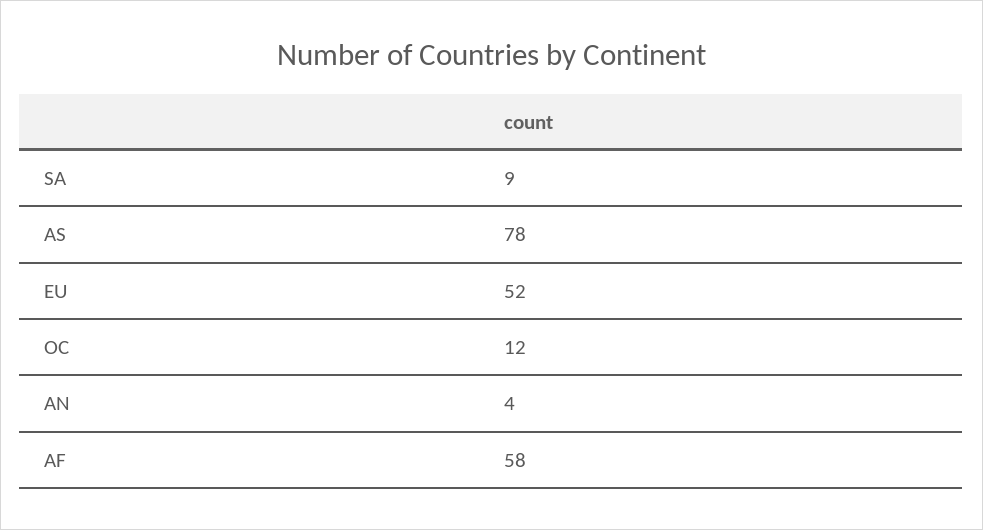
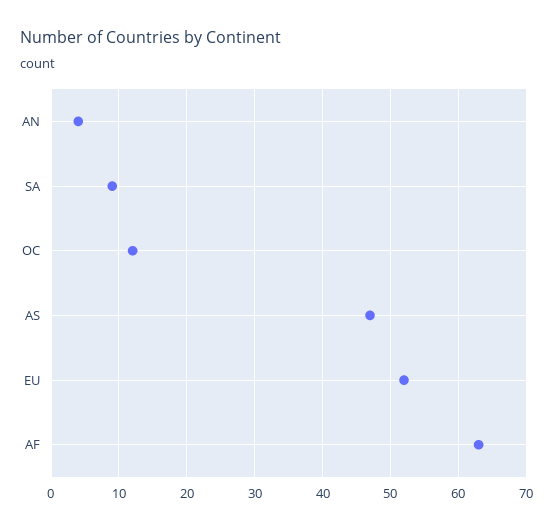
AS: 78 -> 47
AF: 58 -> 63

